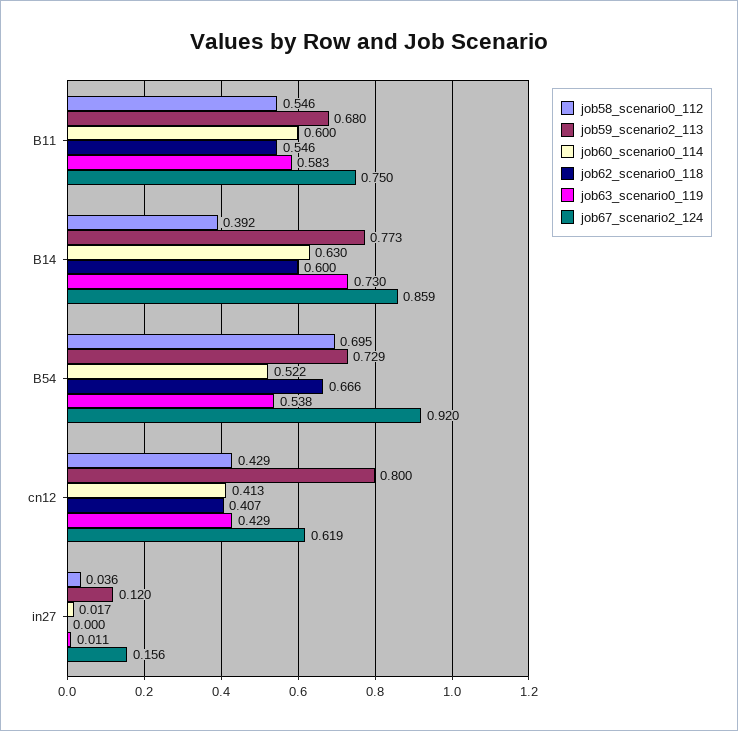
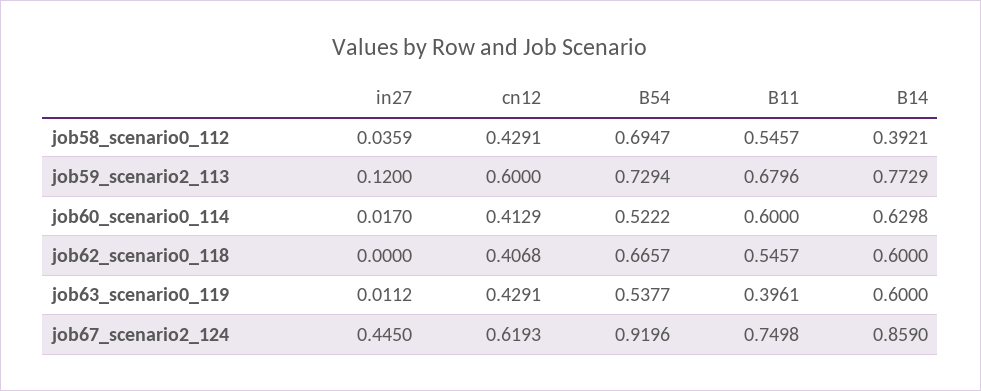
job63_scenario0_119, B11: 0.583 -> 0.3961
job63_scenario0_119, B14: 0.73 -> 0.6
job59_scenario2_113, cn12: 0.8 -> 0.6
job67_scenario2_124, in27: 0.156 -> 0.445

